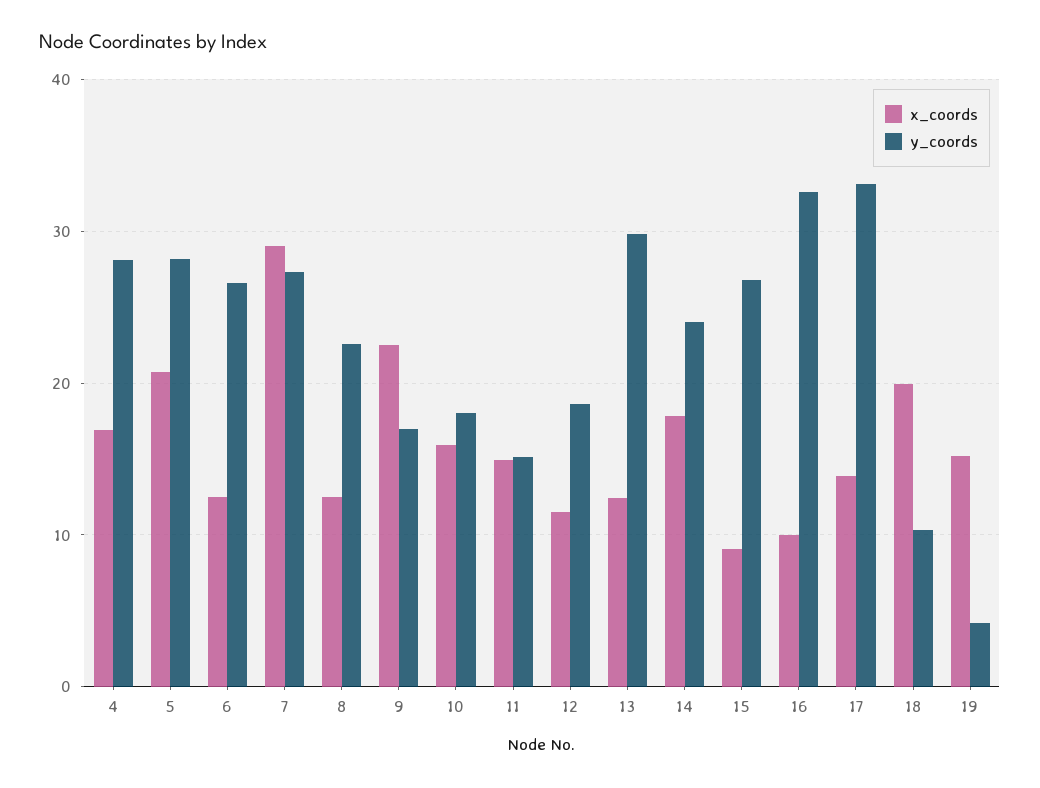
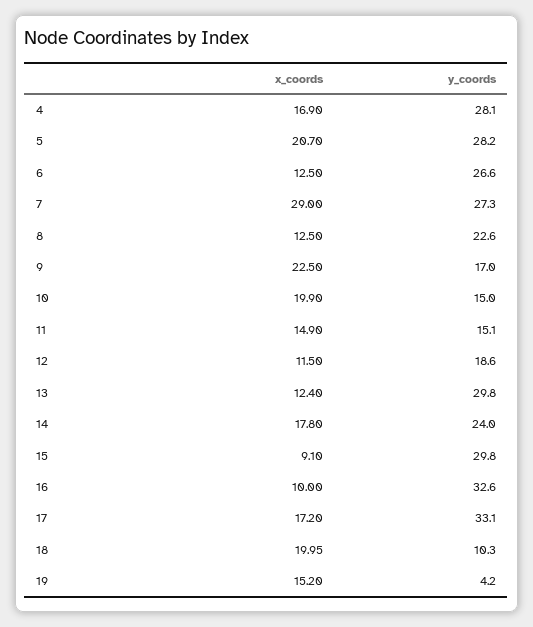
x_coords, 10: 16 -> 19.9
y_coords, 10: 18 -> 15
y_coords, 15: 27 -> 29.8
x_coords, 17: 14 -> 17.2

